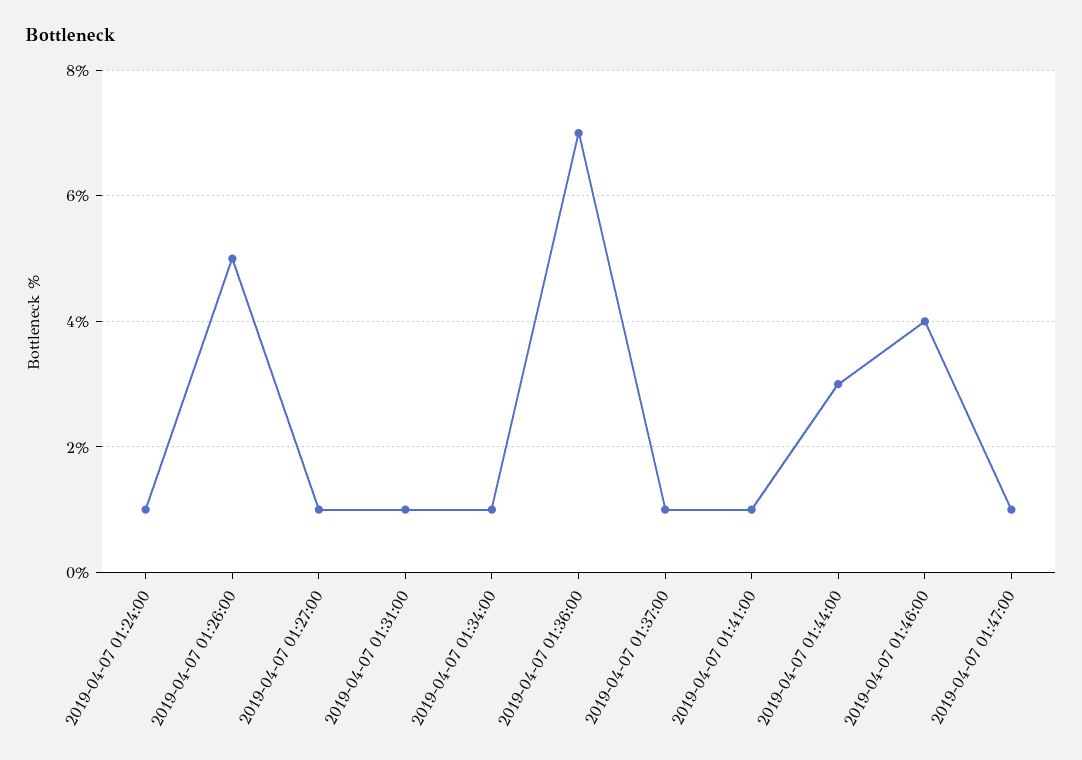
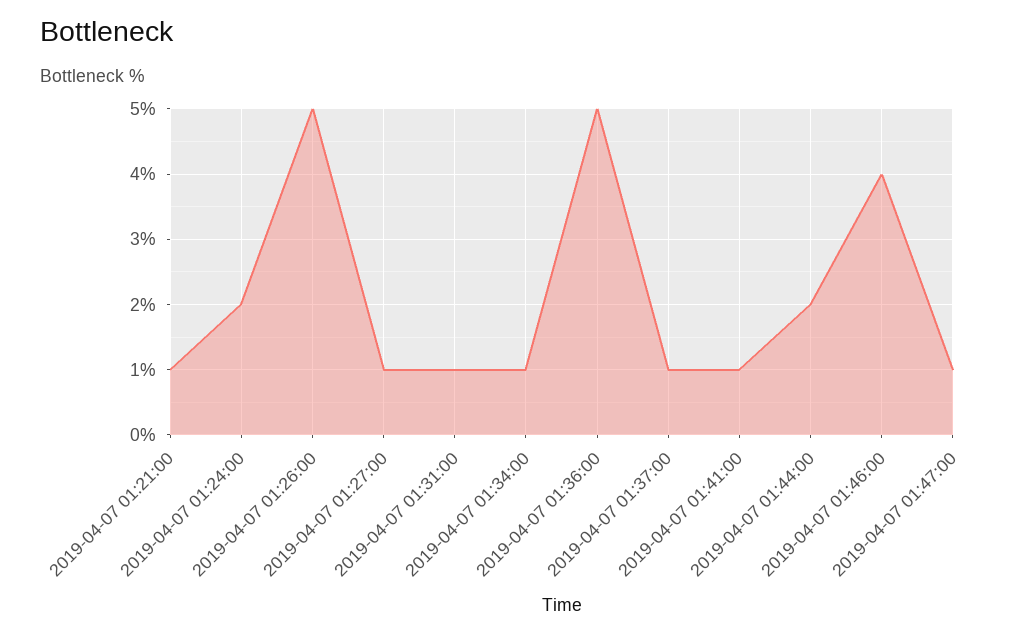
2019-04-07 01:24:00: 1 -> 2
2019-04-07 01:36:00: 7 -> 5
2019-04-07 01:44:00: 3 -> 2
2019-04-07 01:21:00: none -> 1

